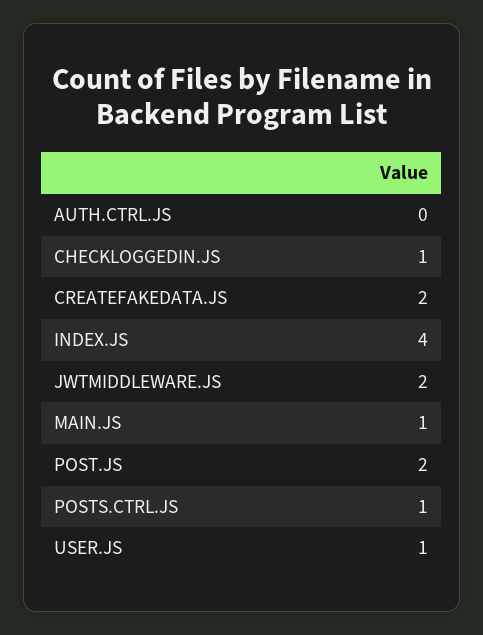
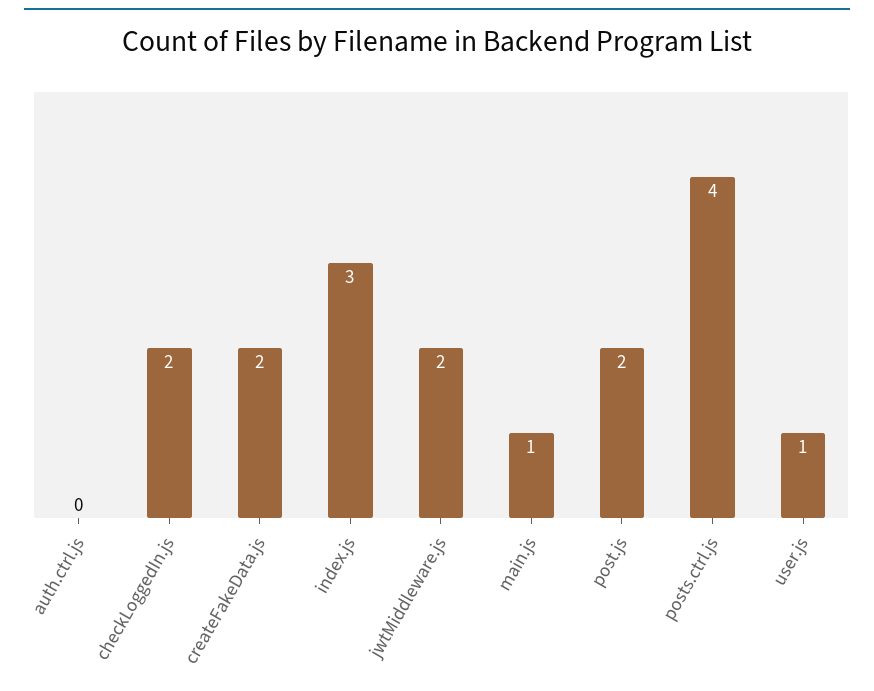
CHECKLOGGEDIN.JS: 1 -> 2
INDEX.JS: 4 -> 3
POSTS.CTRL.JS: 1 -> 4

